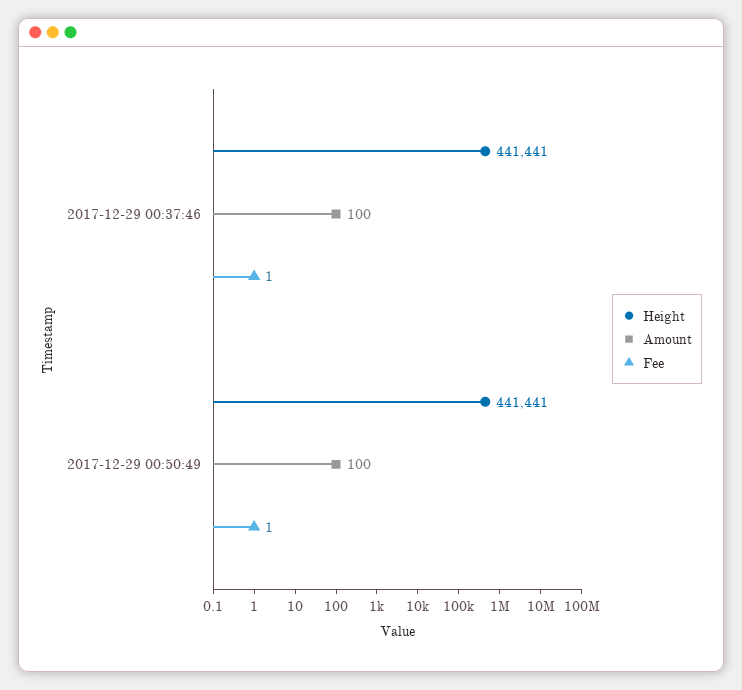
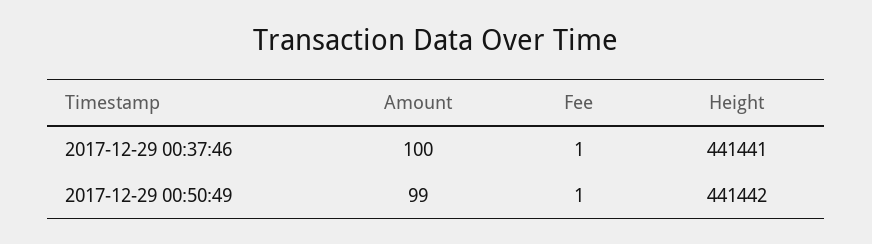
Height, 2017-12-29 00:50:49: 441441 -> 441442
Amount, 2017-12-29 00:50:49: 100 -> 99

